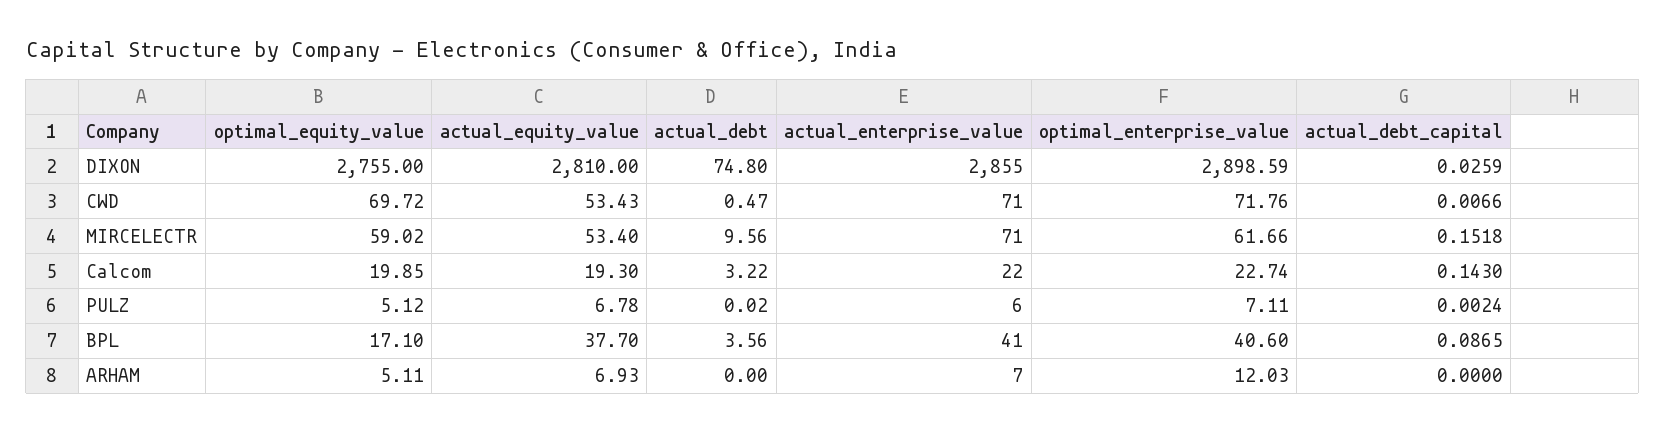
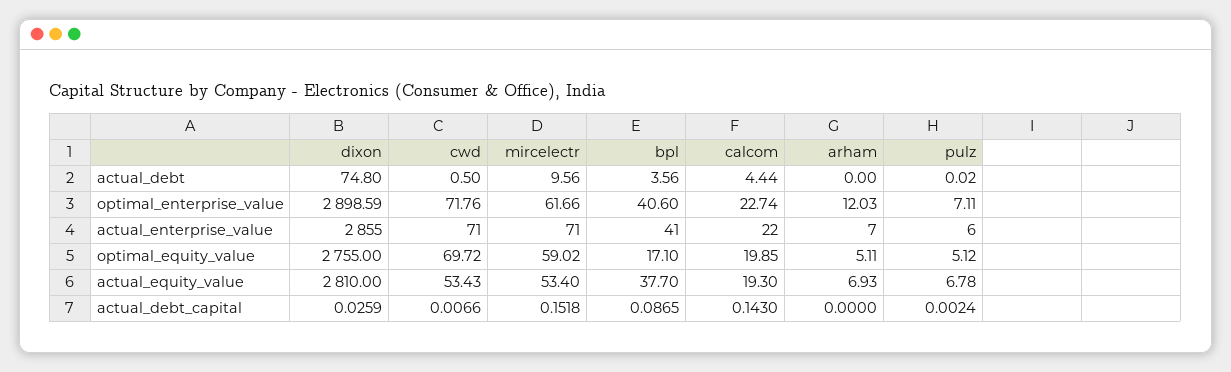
actual_debt, CWD: 0.47 -> 0.5
actual_debt, Calcom: 3.22 -> 4.44

